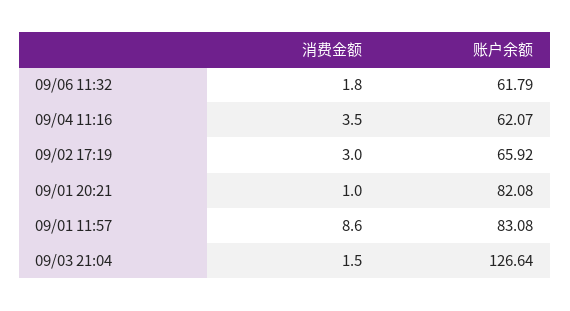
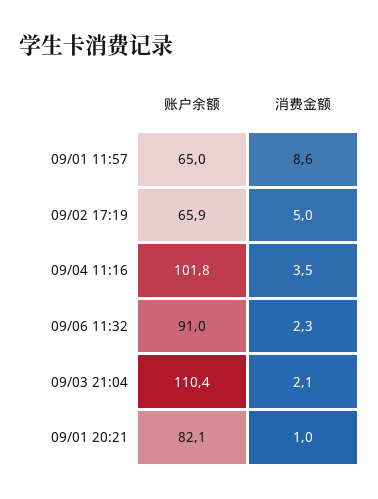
消费金额, 09/06 11:32: 1.8 -> 2.3
账户余额, 09/06 11:32: 61.79 -> 91
账户余额, 09/04 11:16: 62.07 -> 101.8
消费金额, 09/02 17:19: 3 -> 5
账户余额, 09/01 11:57: 83.08 -> 65
消费金额, 09/03 21:04: 1.5 -> 2.1
账户余额, 09/03 21:04: 126.64 -> 110.4

